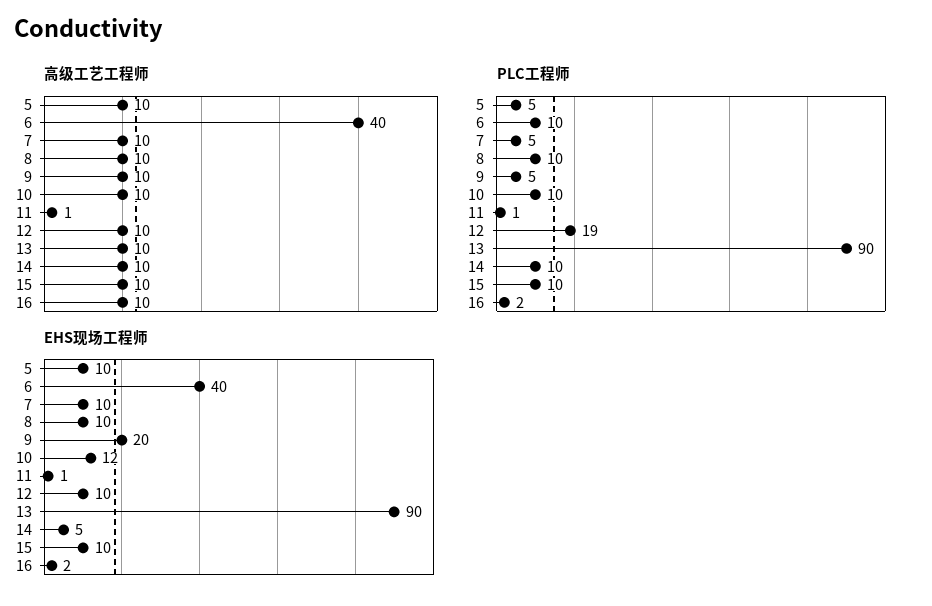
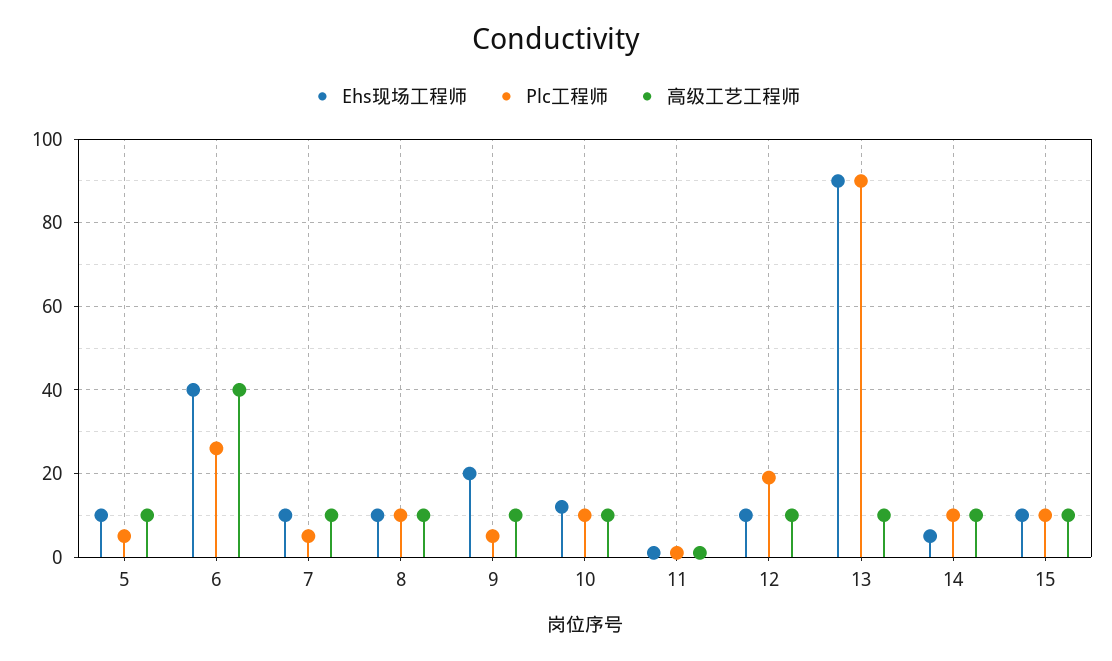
高级工艺工程师, 16: 10 -> none
PLC工程师, 6: 10 -> 25
PLC工程师, 16: 2 -> none
EHS现场工程师, 16: 2 -> none

